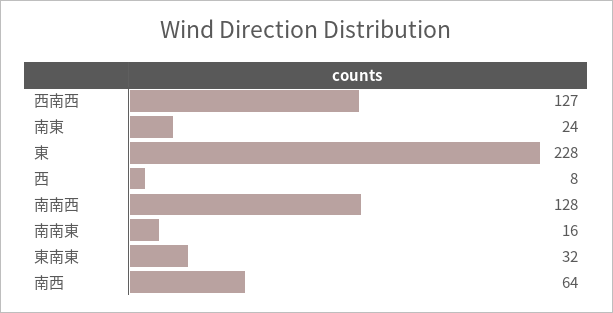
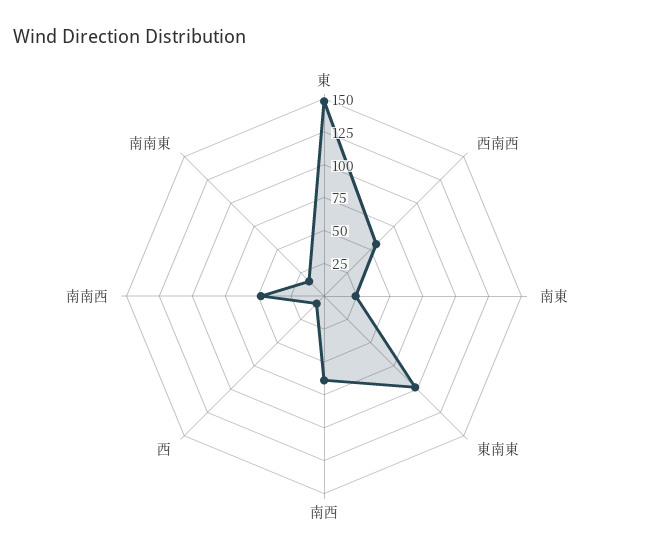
西南西: 127 -> 50
東: 228 -> 150
南南西: 128 -> 50
東南東: 32 -> 100

